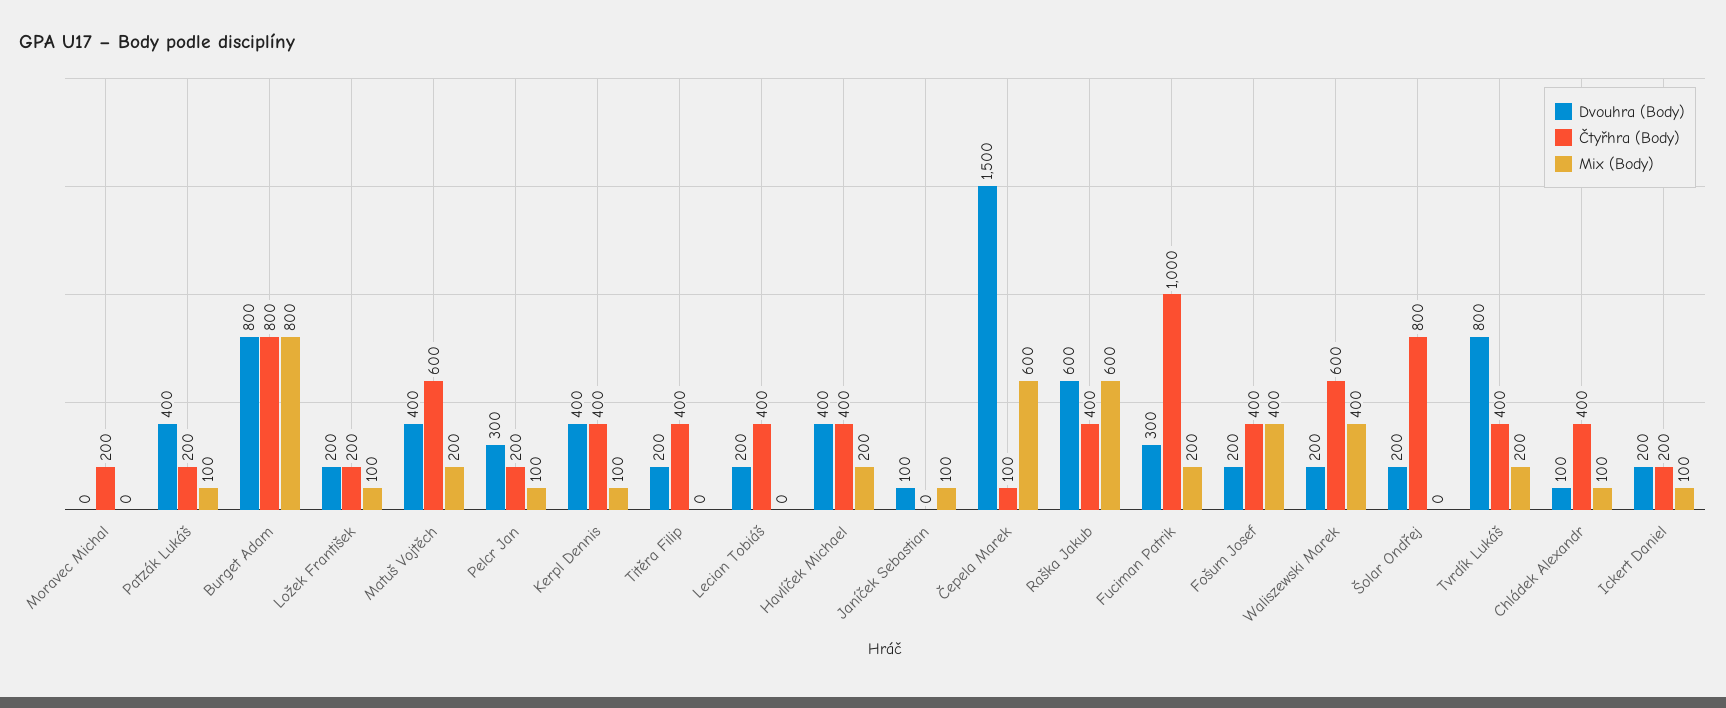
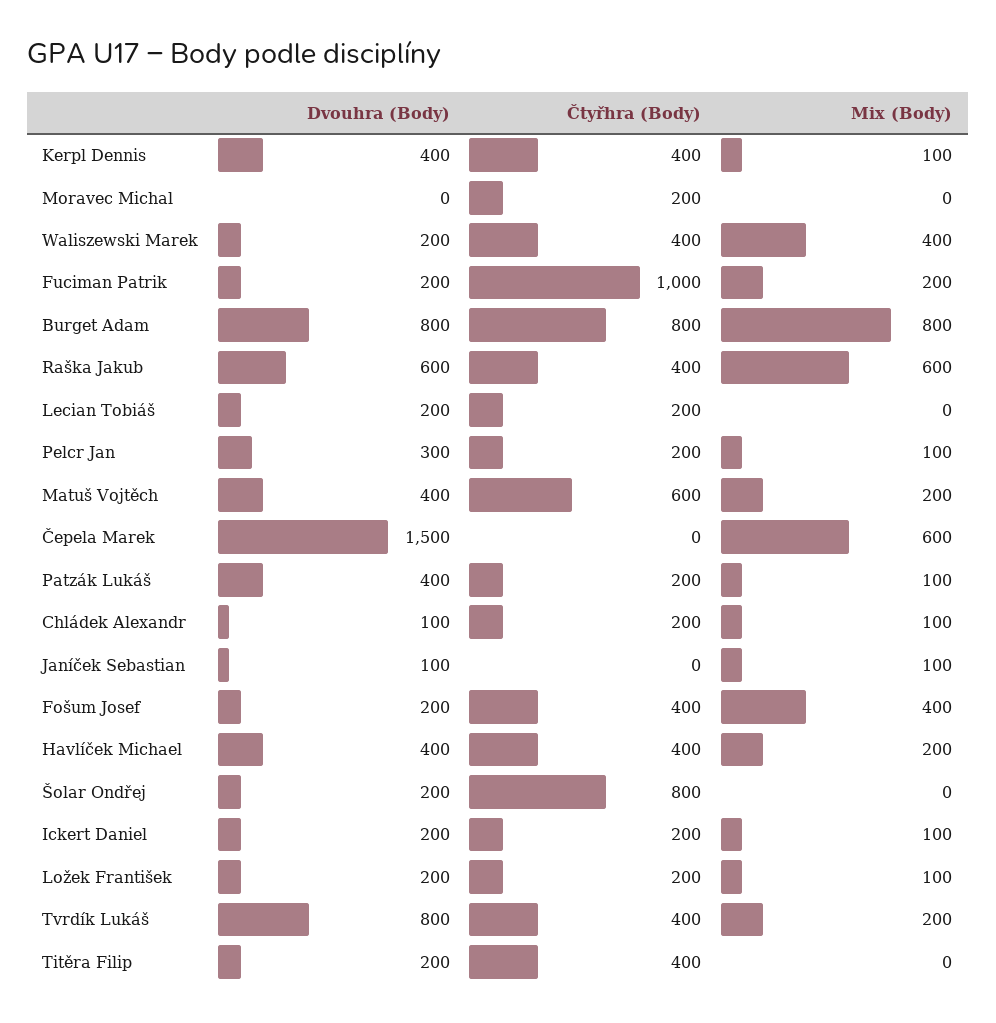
Čtyřhra (Body), Lecian Tobiáš: 400 -> 200
Čtyřhra (Body), Čepela Marek: 100 -> 0
Dvouhra (Body), Fuciman Patrik: 300 -> 200
Čtyřhra (Body), Waliszewski Marek: 600 -> 400
Čtyřhra (Body), Chládek Alexandr: 400 -> 200

